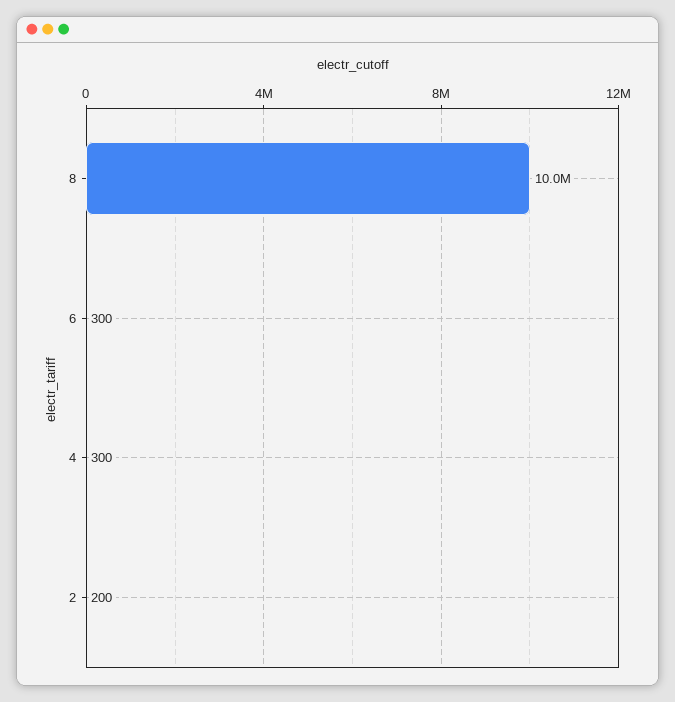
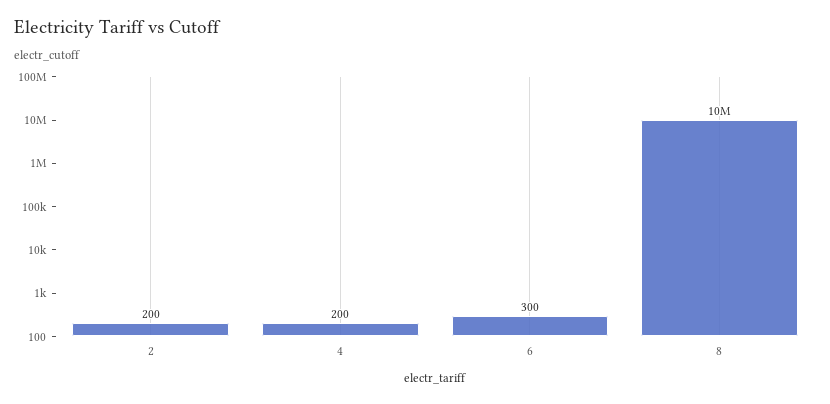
4: 300 -> 200

